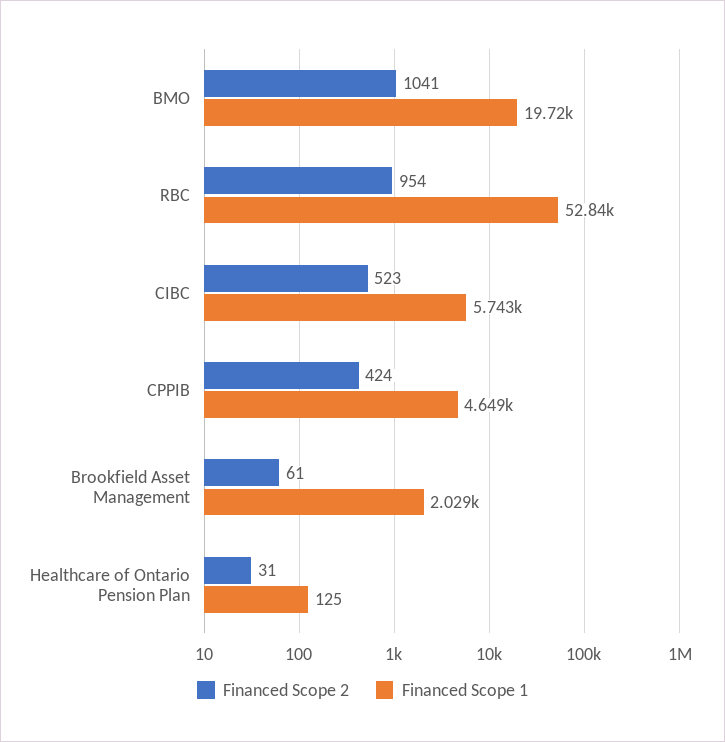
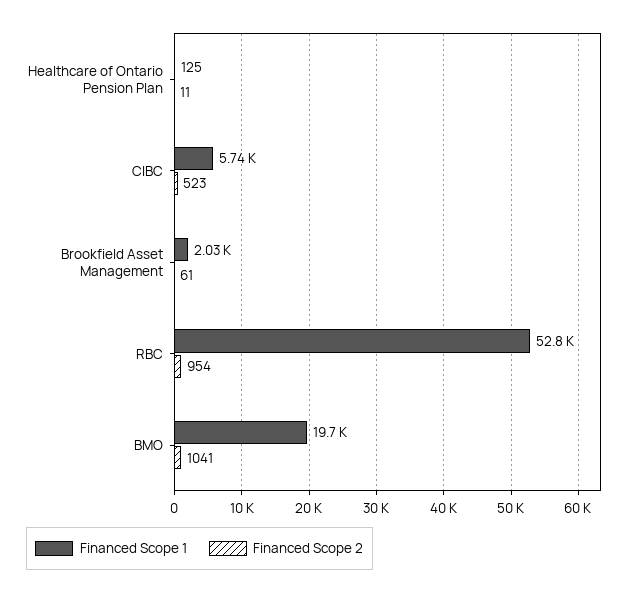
Financed Scope 2, CPPIB: 424 -> none
Financed Scope 1, CPPIB: 4649 -> none
Financed Scope 2, Healthcare of Ontario Pension Plan: 31 -> 11

